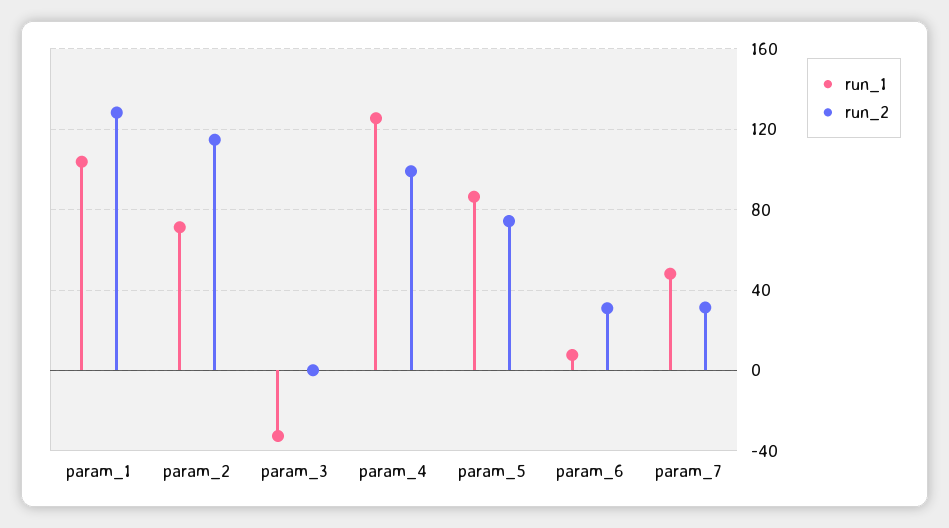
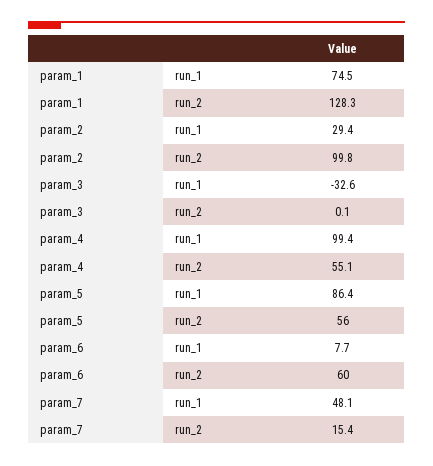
run_1, param_1: 105 -> 74.5
run_1, param_2: 70 -> 29.4
run_2, param_2: 115 -> 99.8
run_1, param_4: 125 -> 99.4
run_2, param_4: 100 -> 55.1
run_2, param_5: 75 -> 56
run_2, param_6: 30 -> 60
run_2, param_7: 30 -> 15.4

